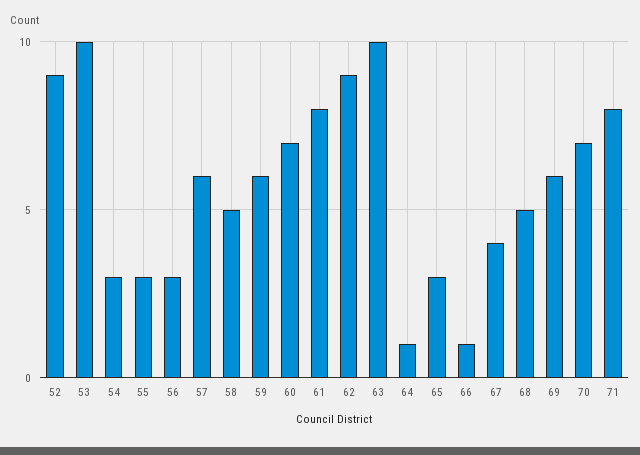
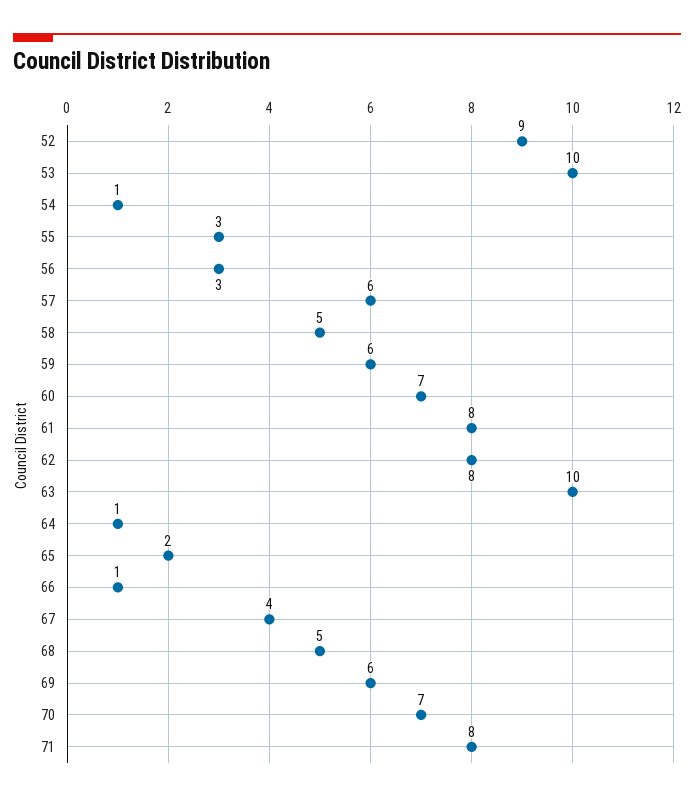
54: 3 -> 1
62: 9 -> 8
65: 3 -> 2

